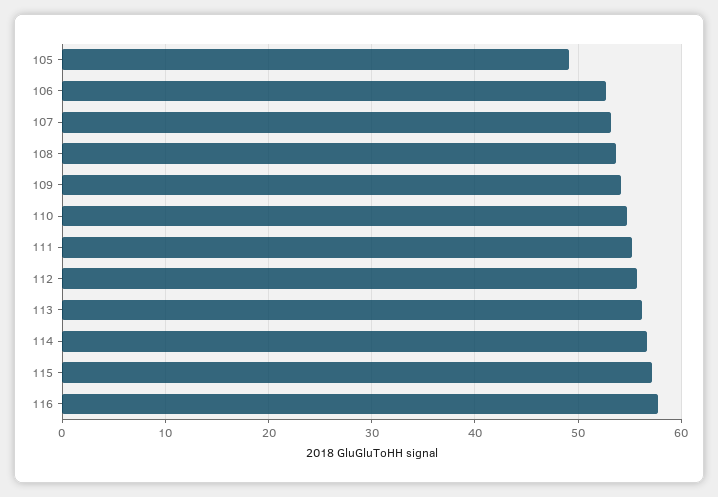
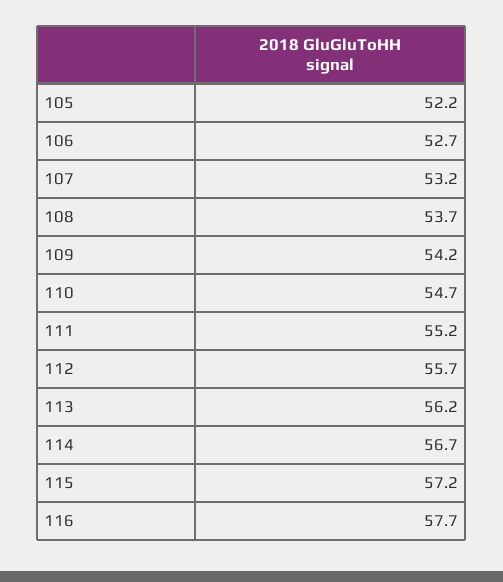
105: 49 -> 52.2

